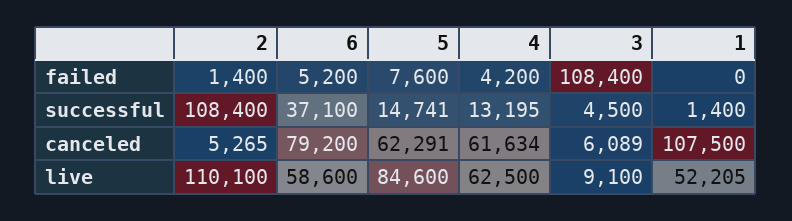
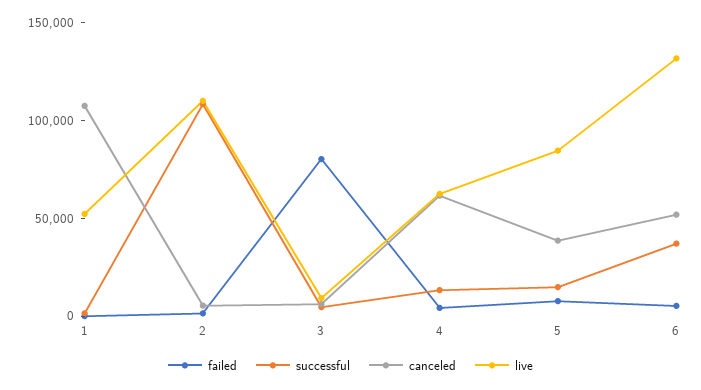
failed, 3: 108400 -> 80000
canceled, 6: 79200 -> 50000
canceled, 5: 62291 -> 40000
live, 6: 58600 -> 130000

